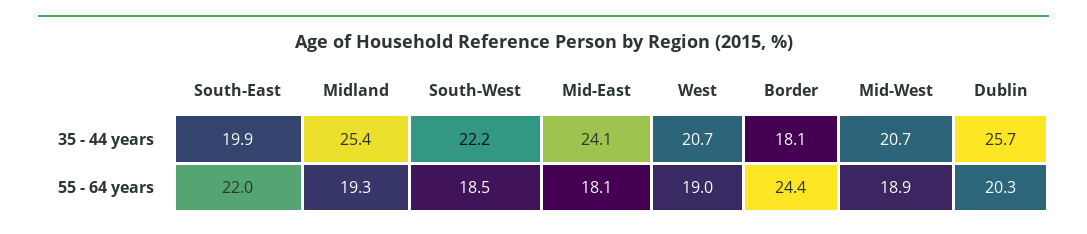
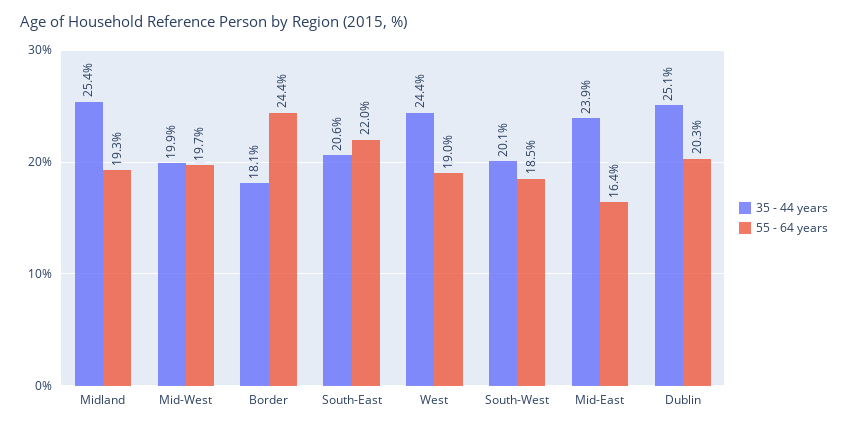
35 - 44 years, South-East: 19.9 -> 20.6
35 - 44 years, South-West: 22.2 -> 20.1
35 - 44 years, Mid-East: 24.1 -> 23.9
35 - 44 years, West: 20.7 -> 24.4
35 - 44 years, Mid-West: 20.7 -> 19.9
35 - 44 years, Dublin: 25.7 -> 25.1
55 - 64 years, Mid-East: 18.1 -> 16.4
55 - 64 years, Mid-West: 18.9 -> 19.7

